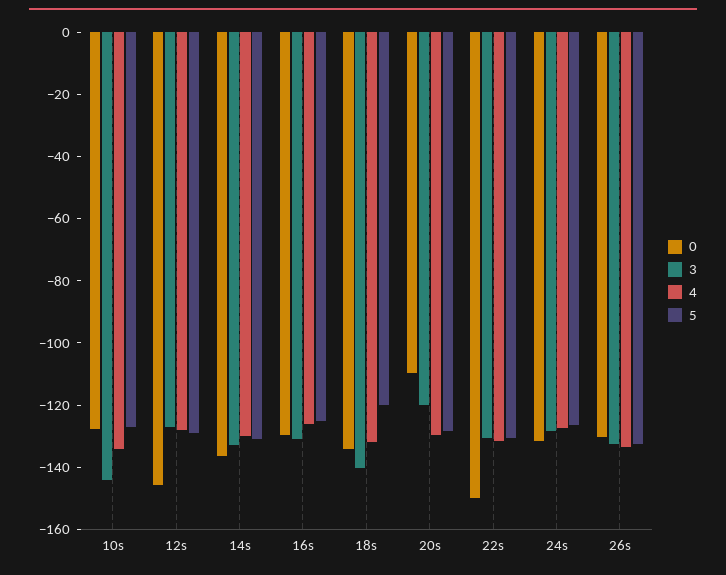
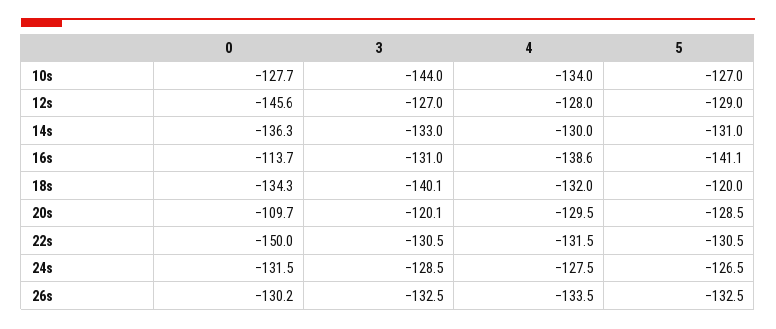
0, 16s: -130 -> -113.7
4, 16s: -125 -> -138.6
5, 16s: -125 -> -141.1

